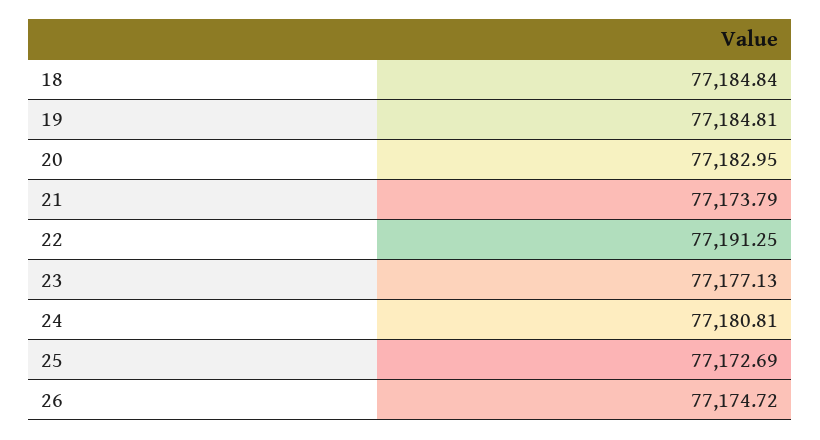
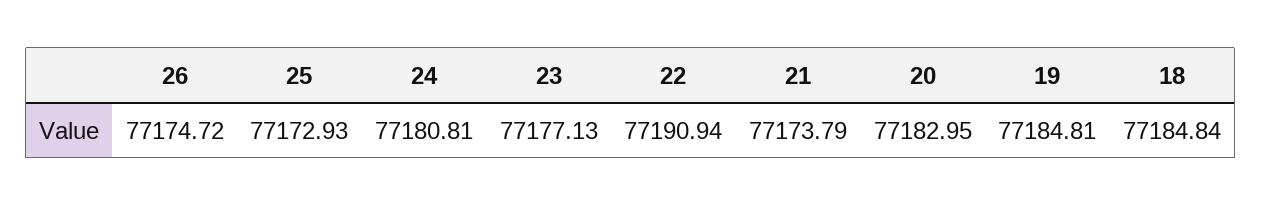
22: 77191.25 -> 77190.94
25: 77172.69 -> 77172.93

